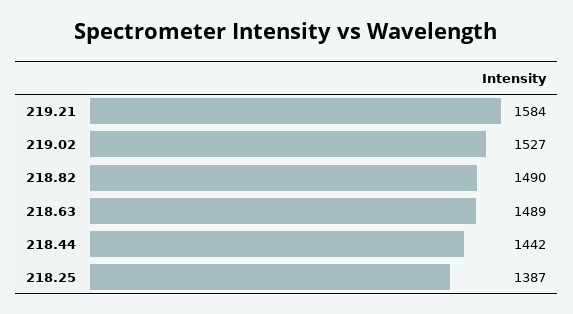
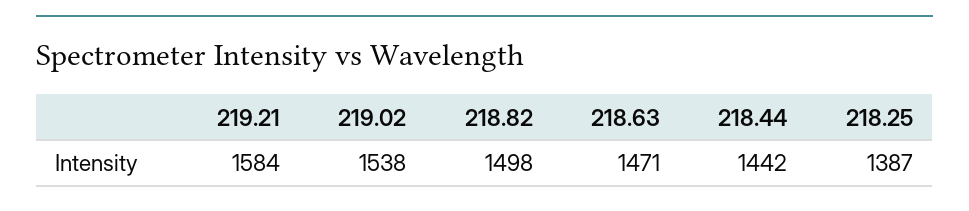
219.02: 1527 -> 1538
218.82: 1490 -> 1498
218.63: 1489 -> 1471

